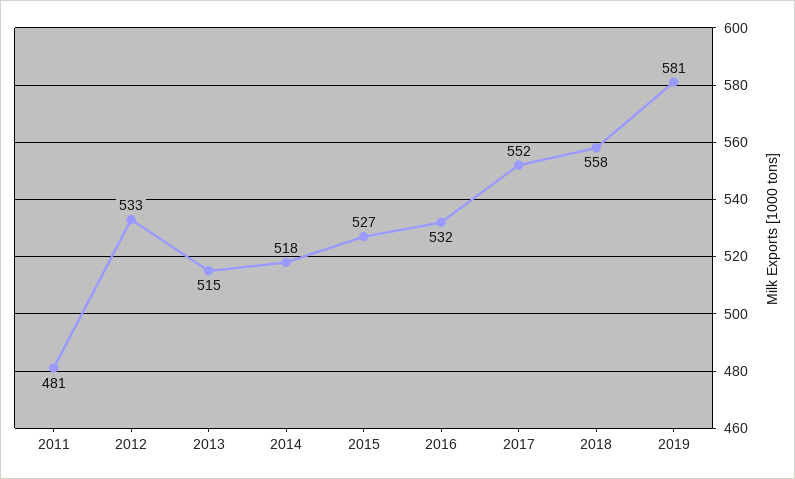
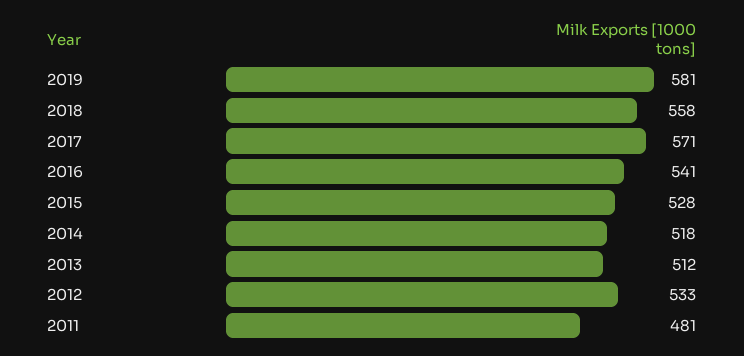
2013: 515 -> 512
2015: 527 -> 528
2016: 532 -> 541
2017: 552 -> 571

